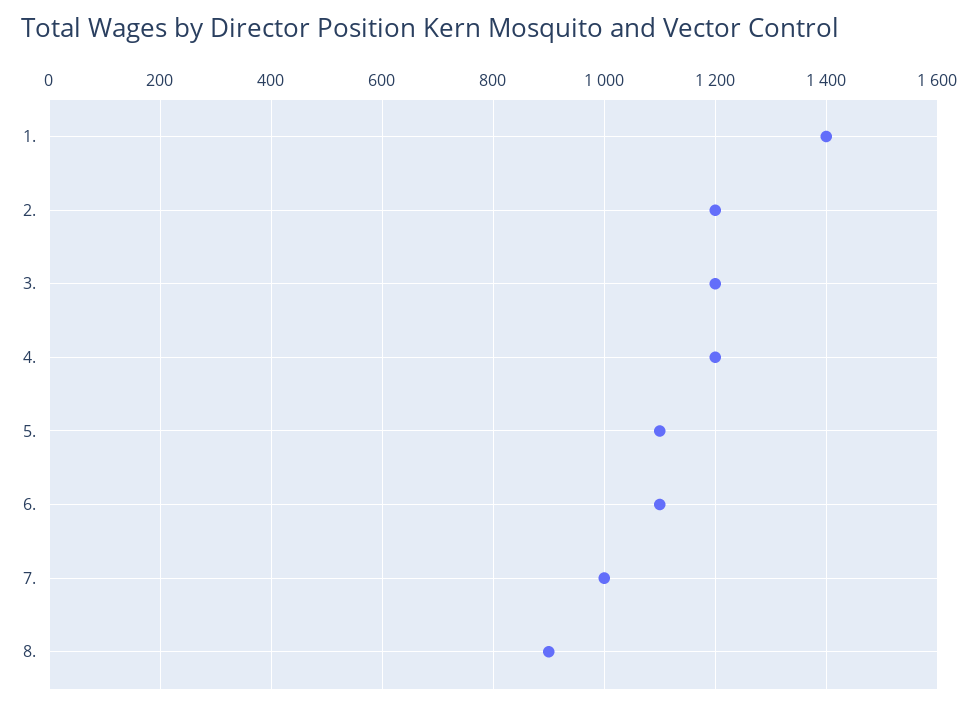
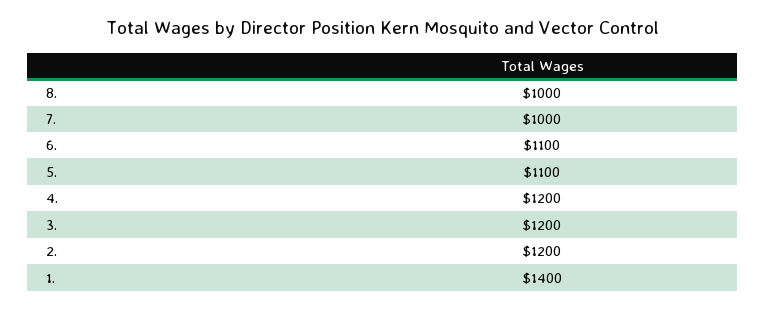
8.: 900 -> 1000

